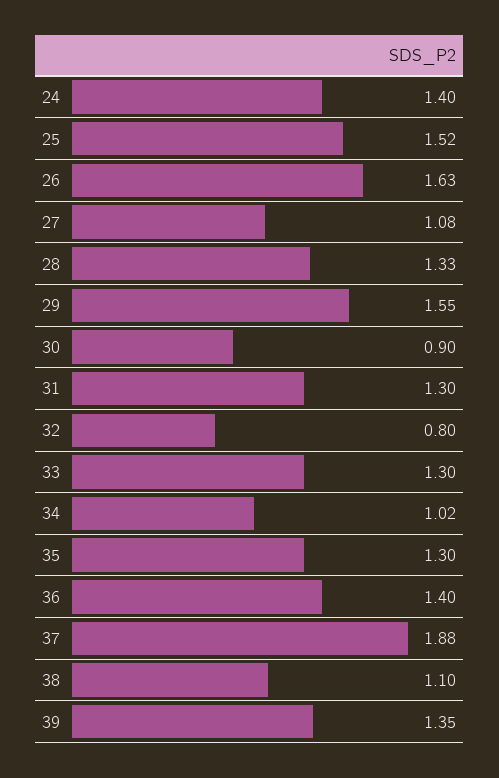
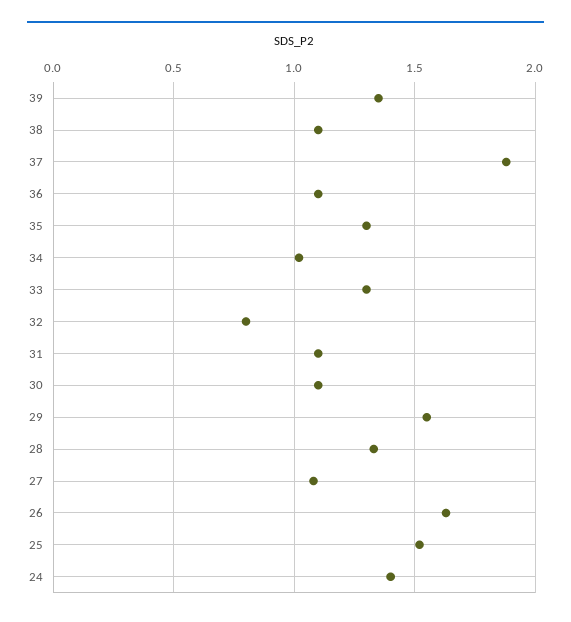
30: 0.9 -> 1.1
31: 1.3 -> 1.1
36: 1.4 -> 1.1

